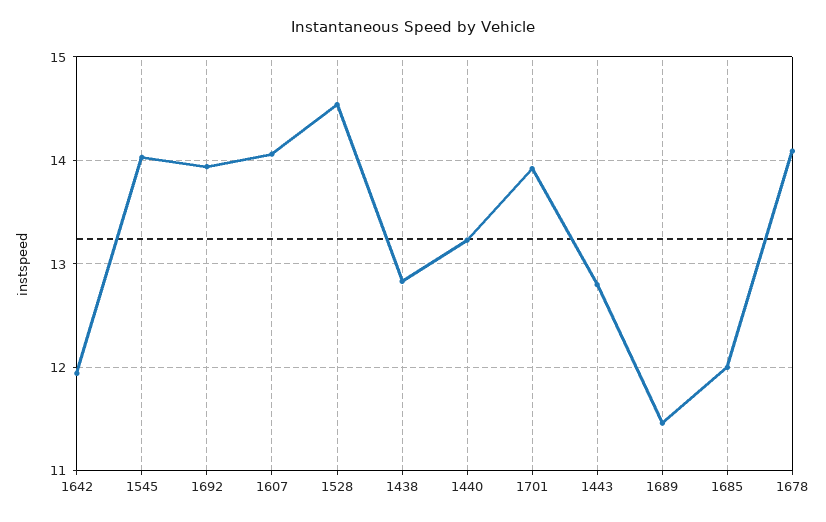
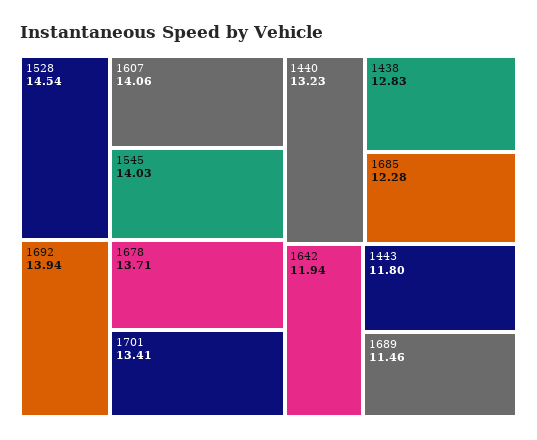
1701: 13.9 -> 13.41
1443: 12.8 -> 11.8
1685: 12 -> 12.28
1678: 14.1 -> 13.71

